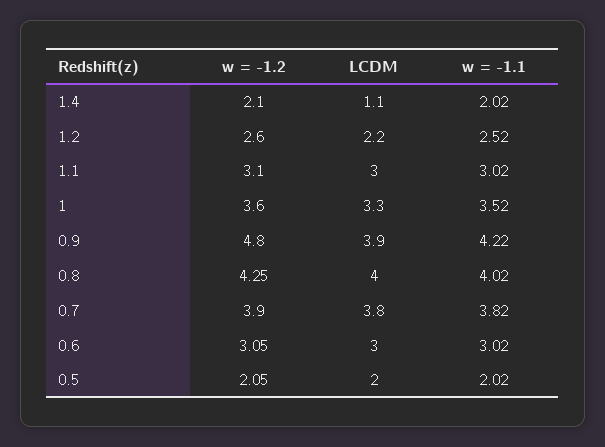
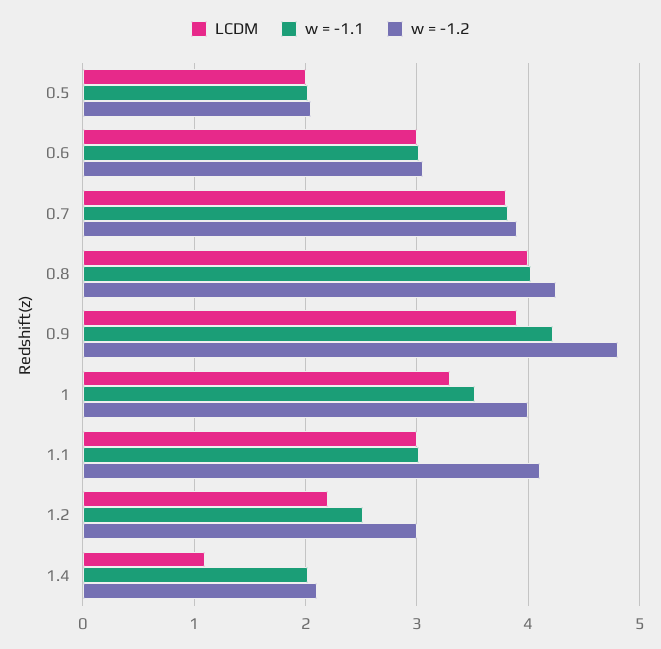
w = -1.2, 1.2: 2.6 -> 3
w = -1.2, 1.1: 3.1 -> 4.1
w = -1.2, 1: 3.6 -> 4

